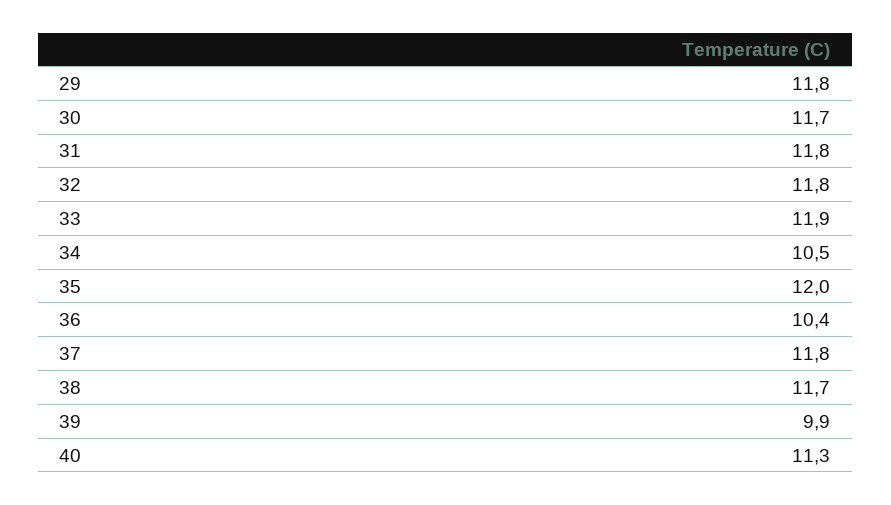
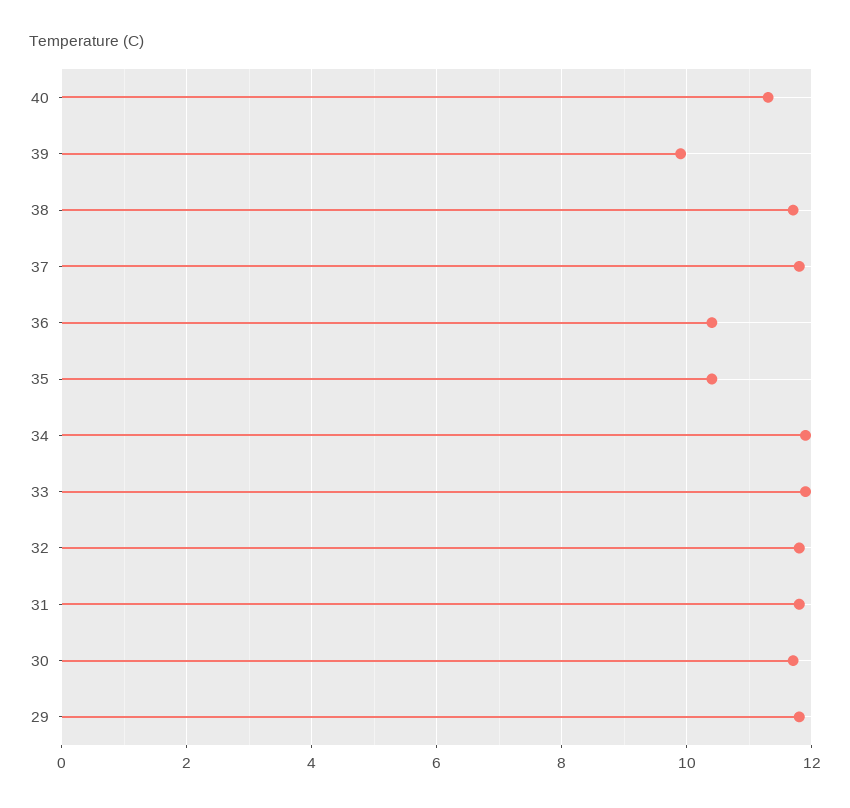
34: 10.5 -> 12
35: 12 -> 10.5

